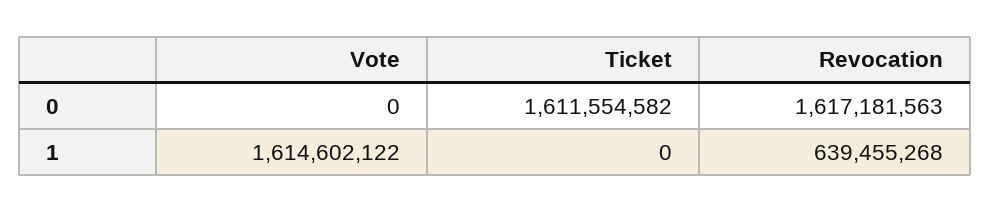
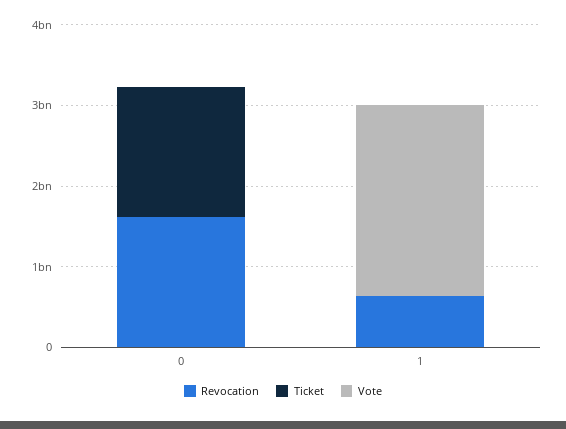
Vote, 1: 1614602122 -> 2400000000

